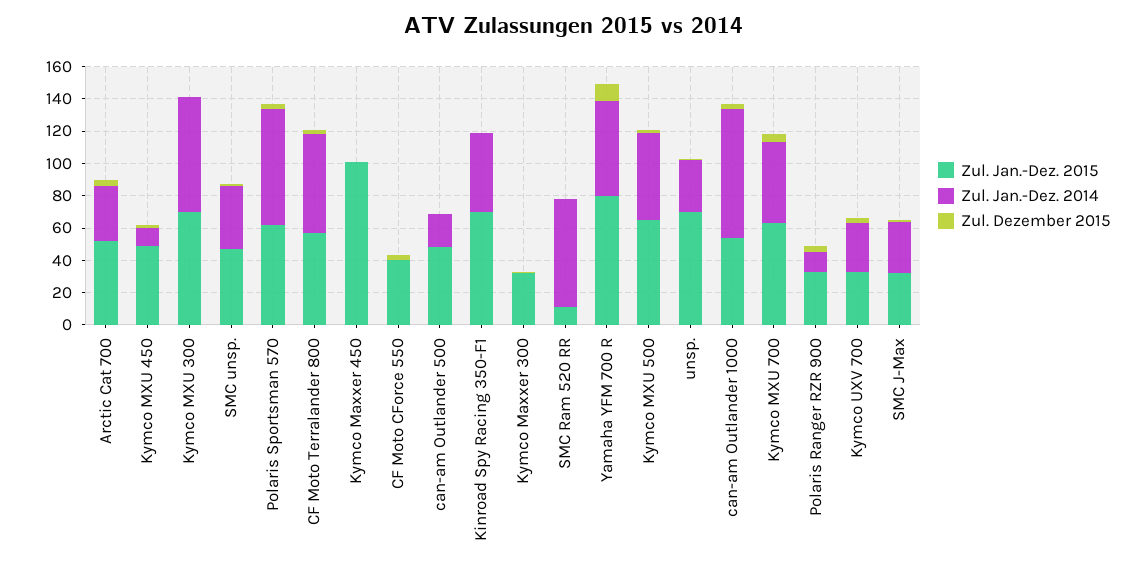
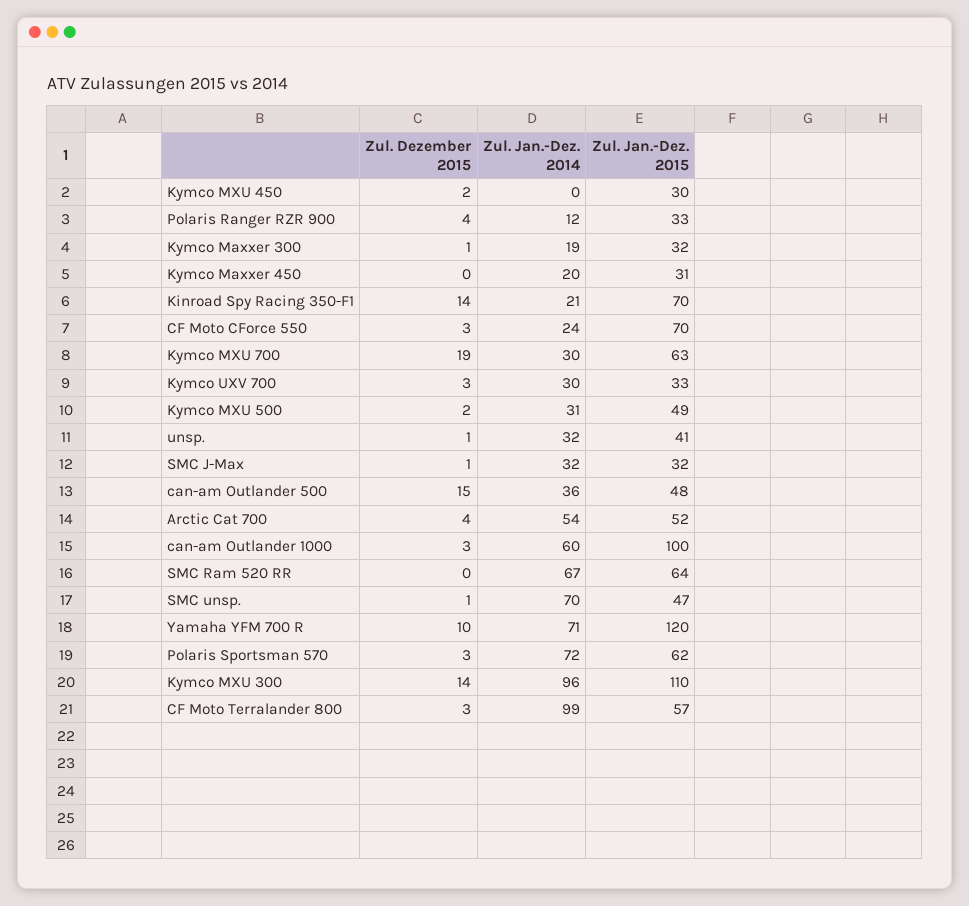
Zul. Jan.-Dez. 2014, Arctic Cat 700: 35 -> 54
Zul. Jan.-Dez. 2015, Kymco MXU 450: 50 -> 30
Zul. Jan.-Dez. 2014, Kymco MXU 450: 10 -> 0
Zul. Jan.-Dez. 2015, Kymco MXU 300: 70 -> 110
Zul. Jan.-Dez. 2014, Kymco MXU 300: 70 -> 96
Zul. Dezember 2015, Kymco MXU 300: 0 -> 14
Zul. Jan.-Dez. 2014, SMC unsp.: 40 -> 70
Zul. Jan.-Dez. 2014, CF Moto Terralander 800: 60 -> 99
Zul. Jan.-Dez. 2015, Kymco Maxxer 450: 100 -> 31
Zul. Jan.-Dez. 2014, Kymco Maxxer 450: 0 -> 20
Zul. Jan.-Dez. 2015, CF Moto CForce 550: 40 -> 70
Zul. Jan.-Dez. 2014, CF Moto CForce 550: 0 -> 24
Zul. Jan.-Dez. 2014, can-am Outlander 500: 20 -> 36
Zul. Dezember 2015, can-am Outlander 500: 0 -> 15
Zul. Jan.-Dez. 2014, Kinroad Spy Racing 350-F1: 50 -> 21
Zul. Dezember 2015, Kinroad Spy Racing 350-F1: 0 -> 14
Zul. Jan.-Dez. 2014, Kymco Maxxer 300: 0 -> 19
Zul. Jan.-Dez. 2015, SMC Ram 520 RR: 10 -> 64
Zul. Jan.-Dez. 2015, Yamaha YFM 700 R: 80 -> 120
Zul. Jan.-Dez. 2014, Yamaha YFM 700 R: 60 -> 71
Zul. Jan.-Dez. 2015, Kymco MXU 500: 65 -> 49
Zul. Jan.-Dez. 2014, Kymco MXU 500: 55 -> 31
Zul. Jan.-Dez. 2015, unsp.: 70 -> 41
Zul. Jan.-Dez. 2015, can-am Outlander 1000: 55 -> 100
Zul. Jan.-Dez. 2014, can-am Outlander 1000: 80 -> 60
Zul. Jan.-Dez. 2014, Kymco MXU 700: 50 -> 30
Zul. Dezember 2015, Kymco MXU 700: 5 -> 19

